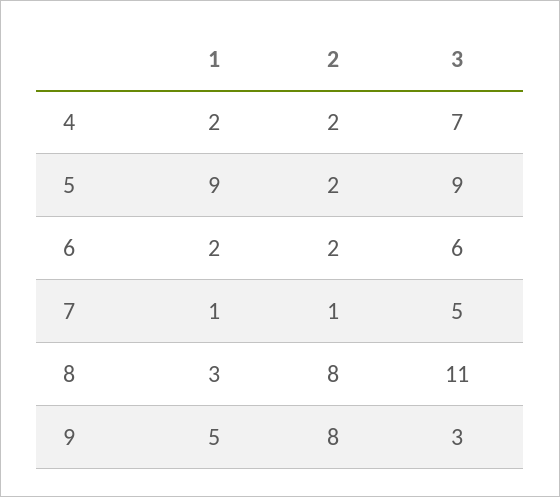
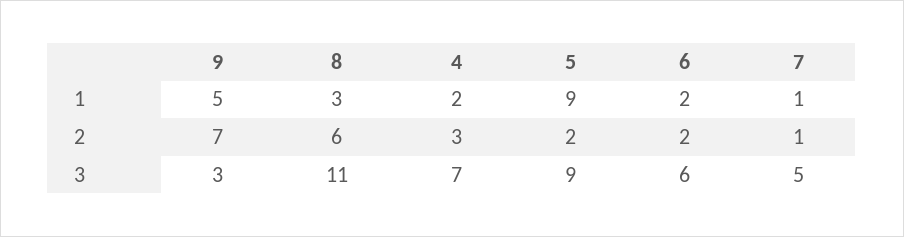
2, 4: 2 -> 3
2, 8: 8 -> 6
2, 9: 8 -> 7

